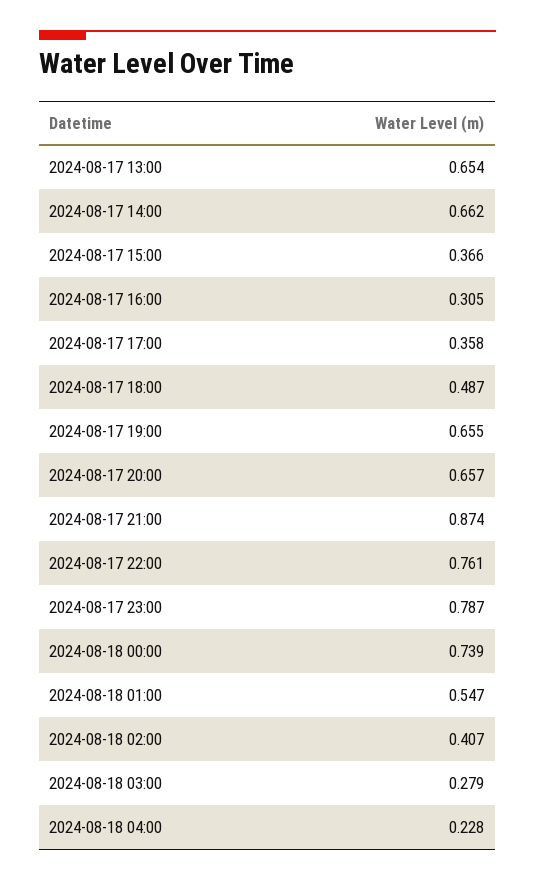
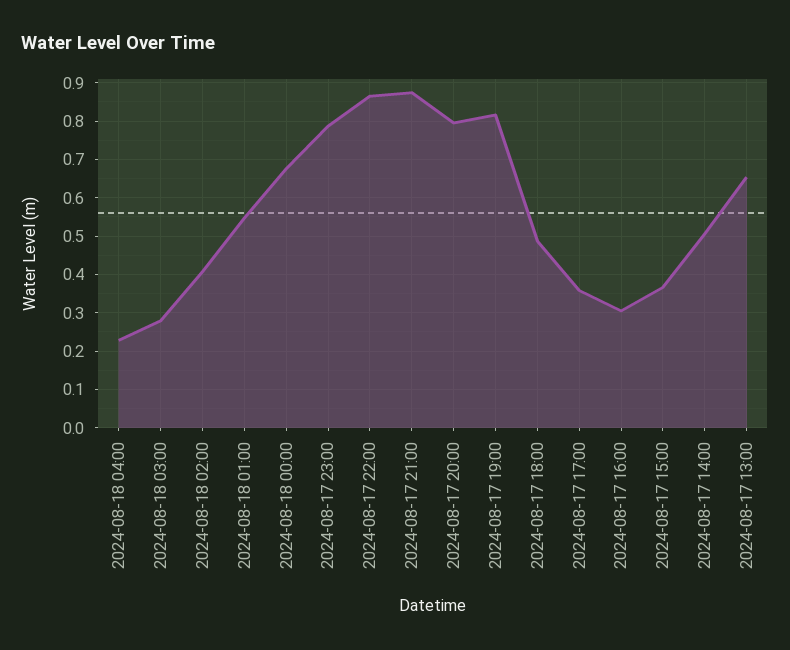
2024-08-17 14:00: 0.662 -> 0.5
2024-08-17 19:00: 0.655 -> 0.82
2024-08-17 20:00: 0.657 -> 0.8
2024-08-17 22:00: 0.761 -> 0.86
2024-08-18 00:00: 0.739 -> 0.68

